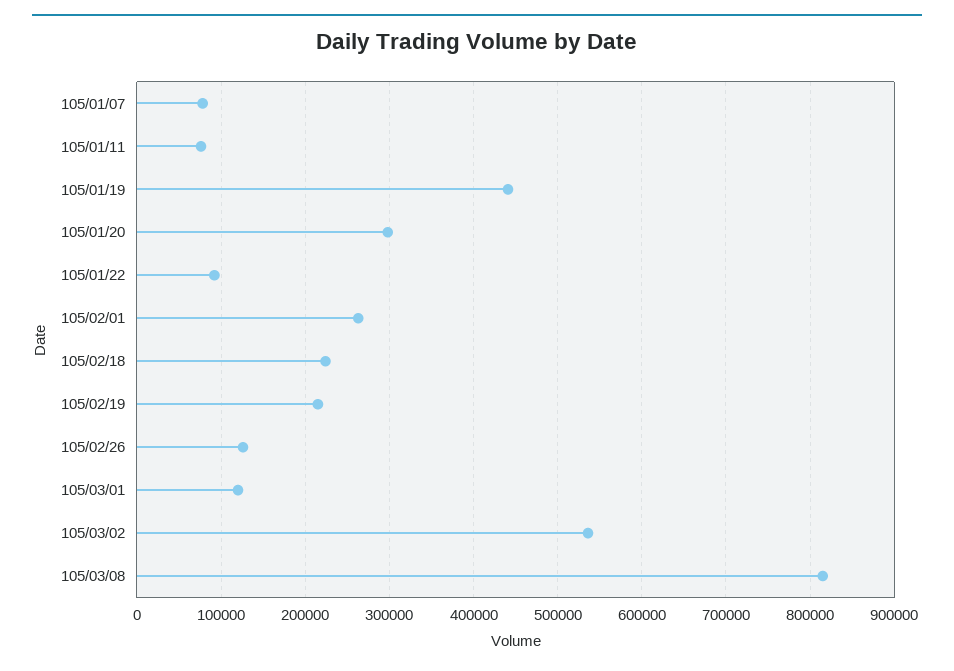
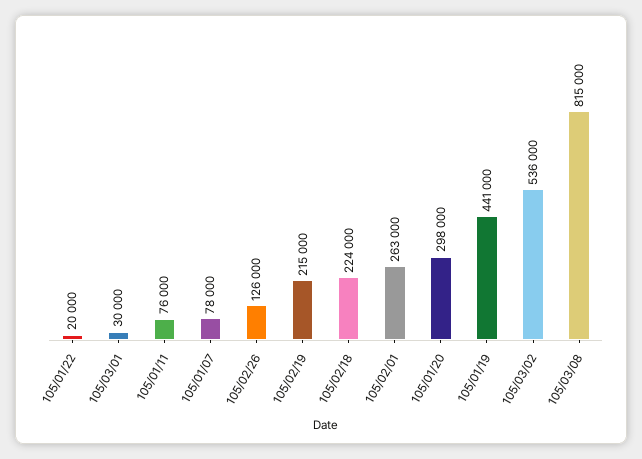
105/01/22: 90000 -> 20000
105/03/01: 120000 -> 30000

